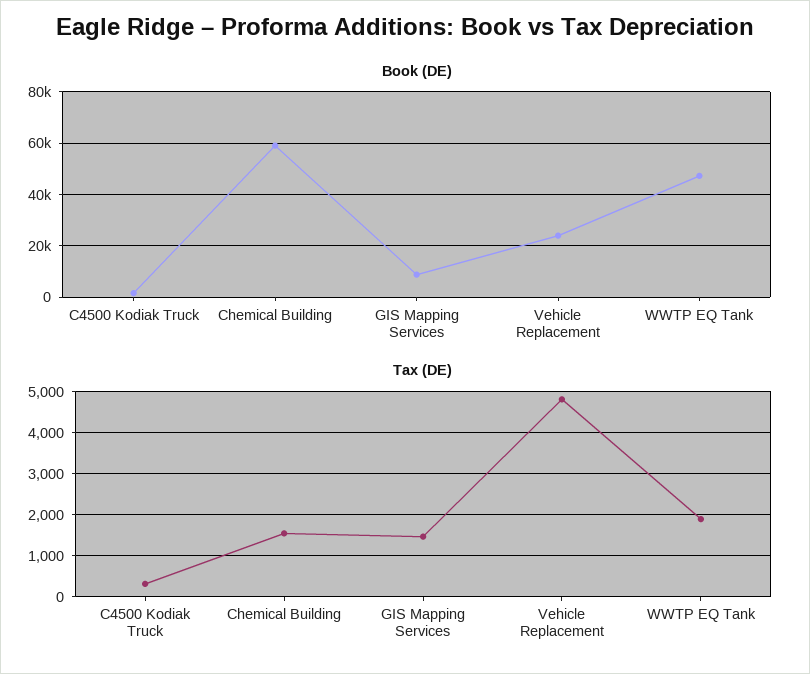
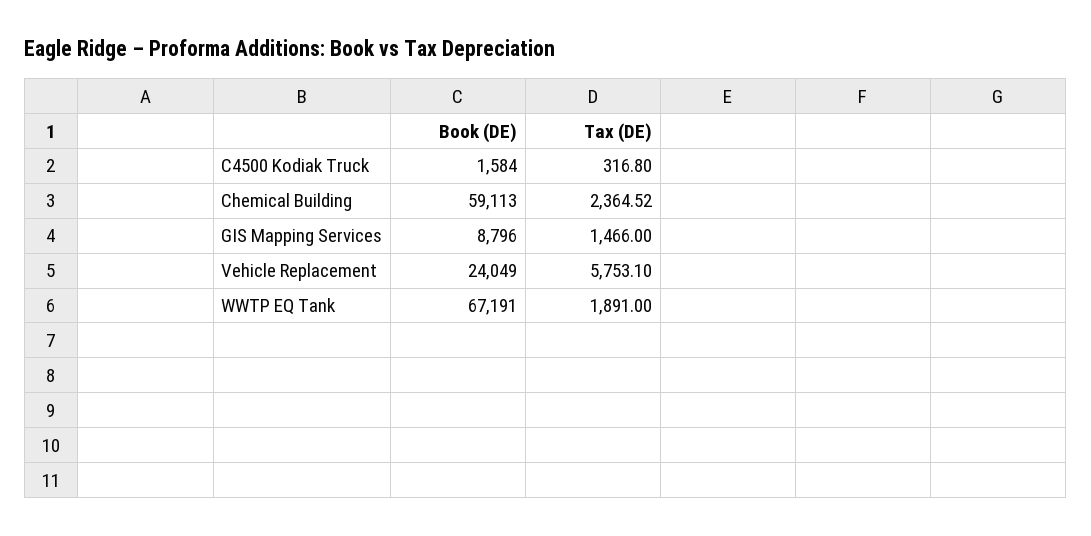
Book (DE), WWTP EQ Tank: 47500 -> 67191
Tax (DE), Chemical Building: 1600 -> 2364.52
Tax (DE), Vehicle Replacement: 4800 -> 5753.1

